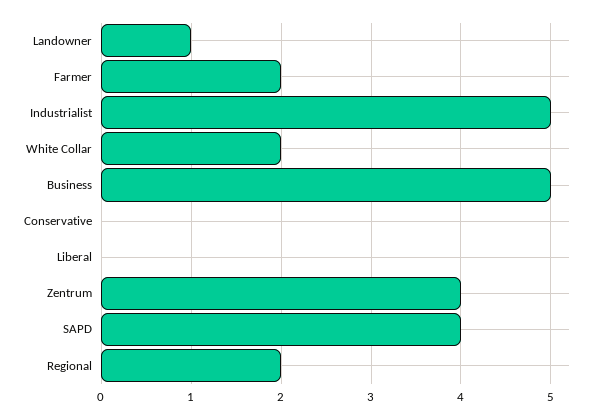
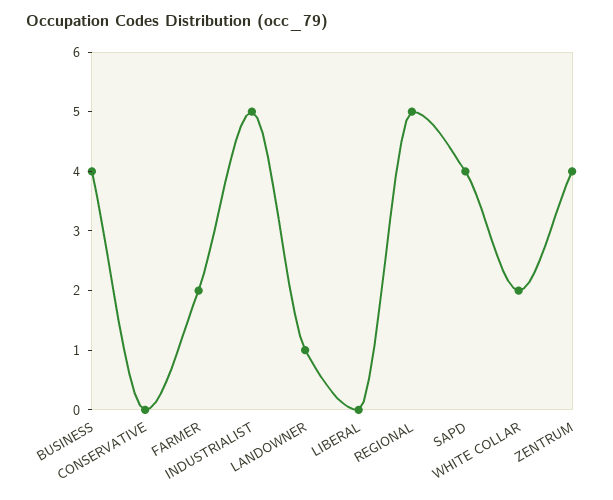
Business: 5 -> 4
Regional: 2 -> 5

